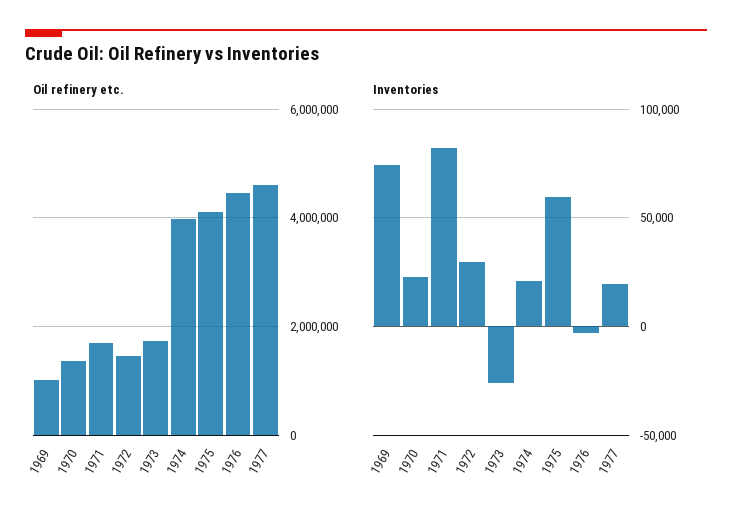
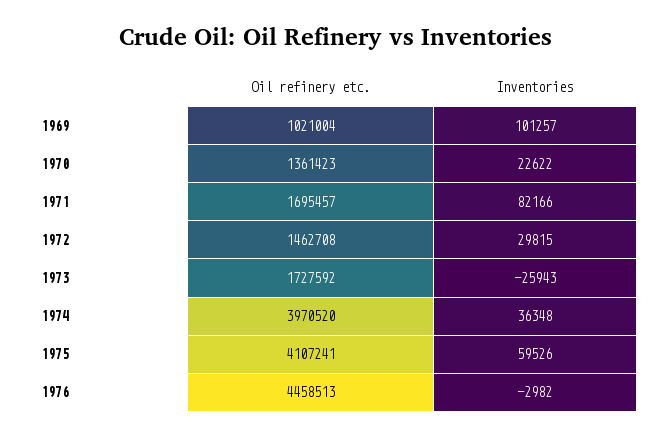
Oil refinery etc., 1977: 4600000 -> none
Inventories, 1969: 75000 -> 101257
Inventories, 1974: 20000 -> 36348
Inventories, 1977: 20000 -> none

